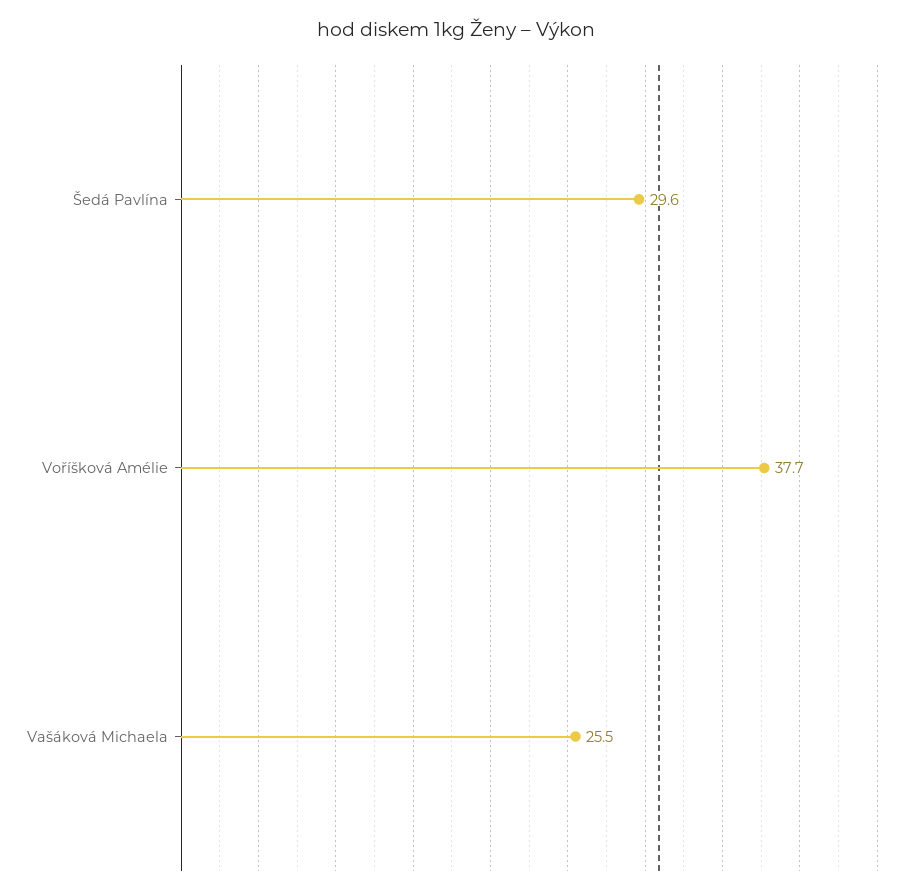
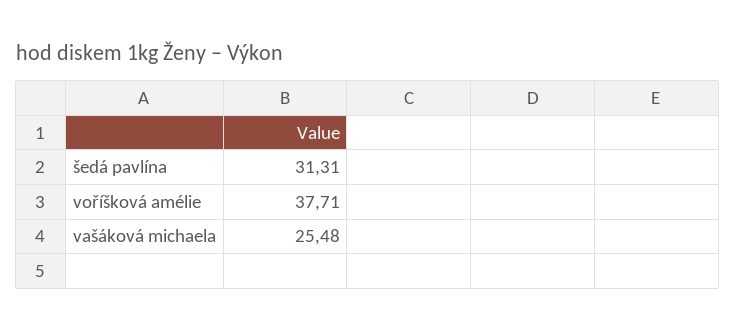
Šedá Pavlína: 29.6 -> 31.31

